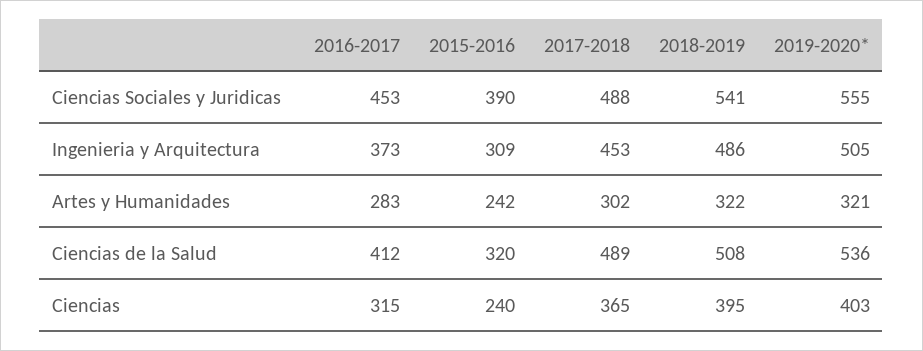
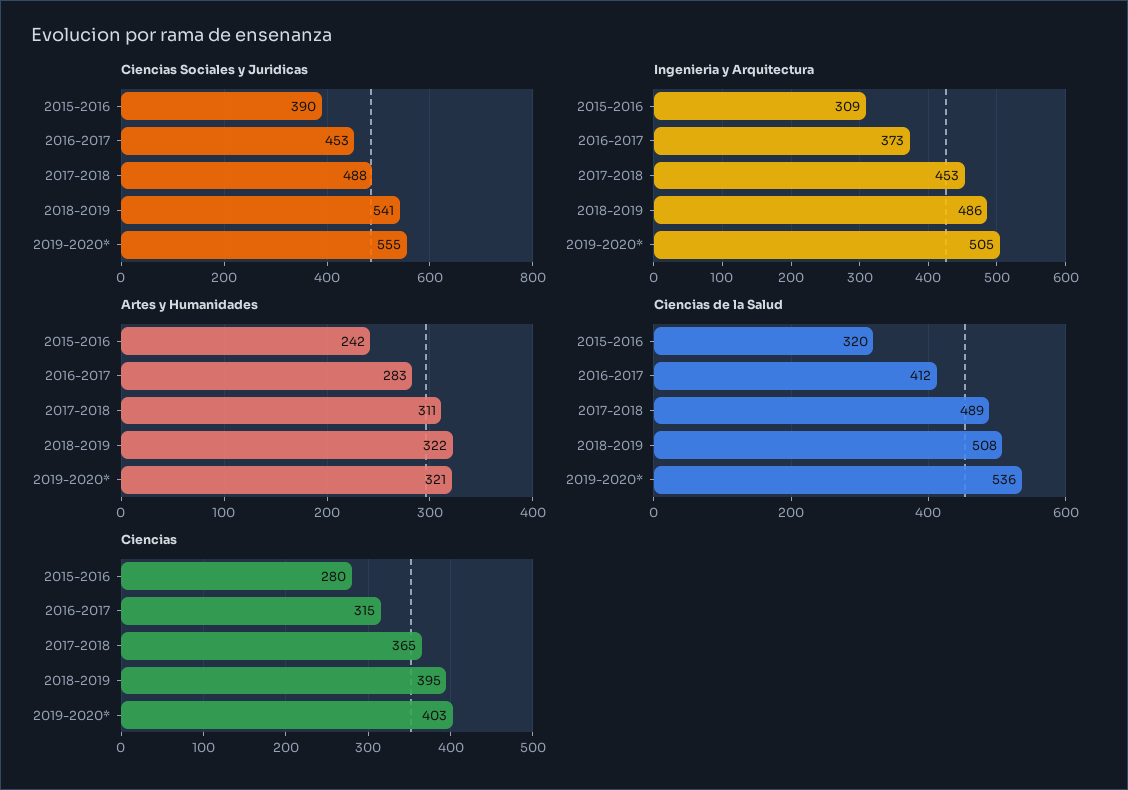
Artes y Humanidades, 2017-2018: 302 -> 311
Ciencias, 2015-2016: 240 -> 280

